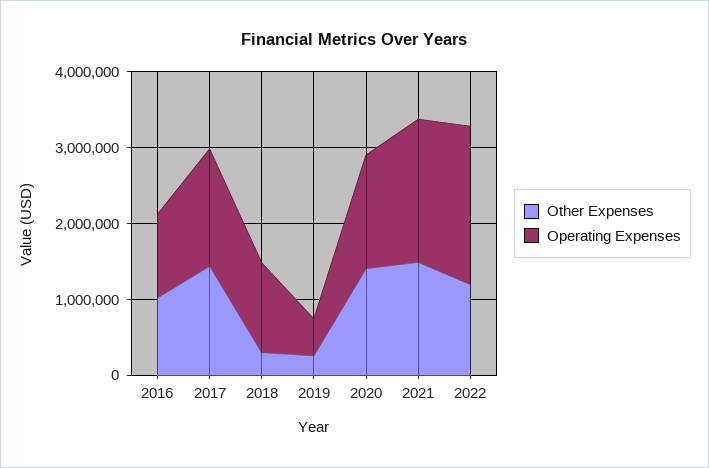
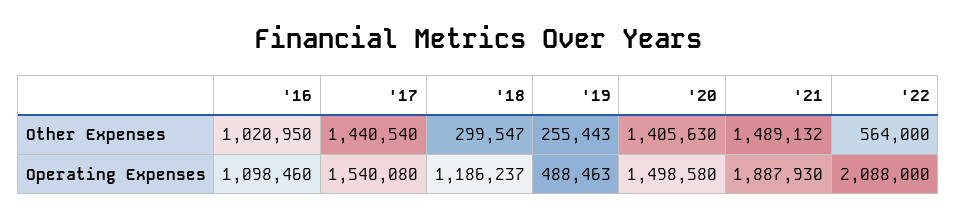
Other Expenses, 2022: 1200000 -> 564000

